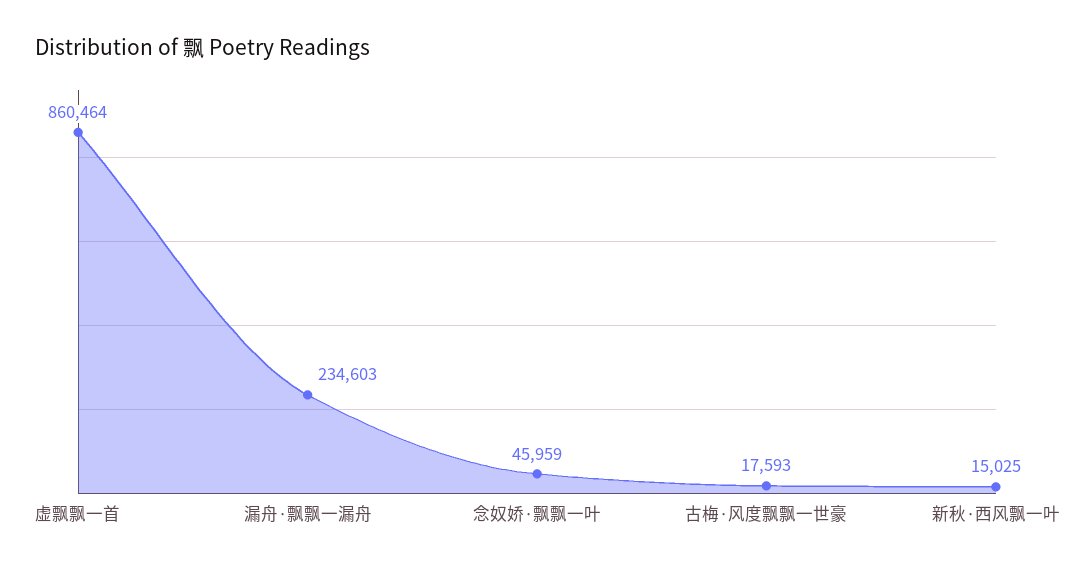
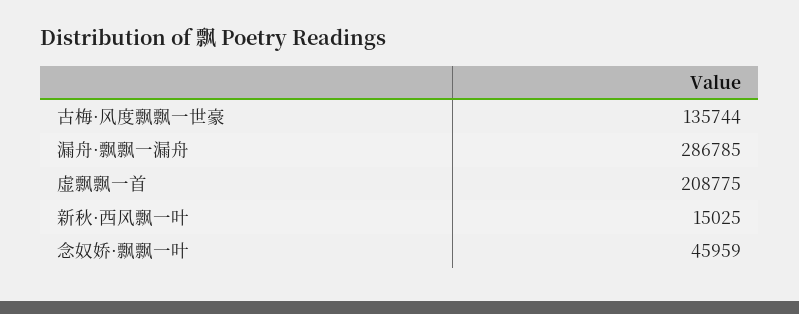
虚飘飘一首: 860464 -> 208775
漏舟·飘飘一漏舟: 234603 -> 286785
古梅·风度飘飘一世豪: 17593 -> 135744

